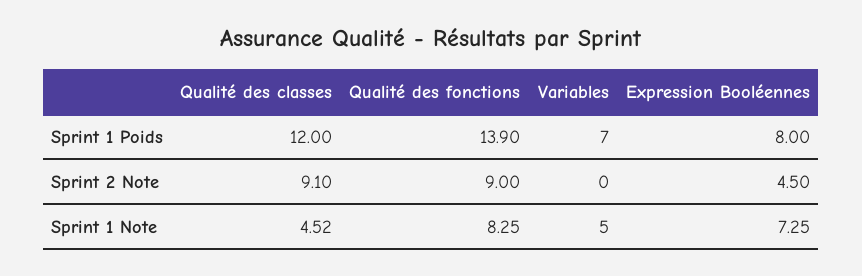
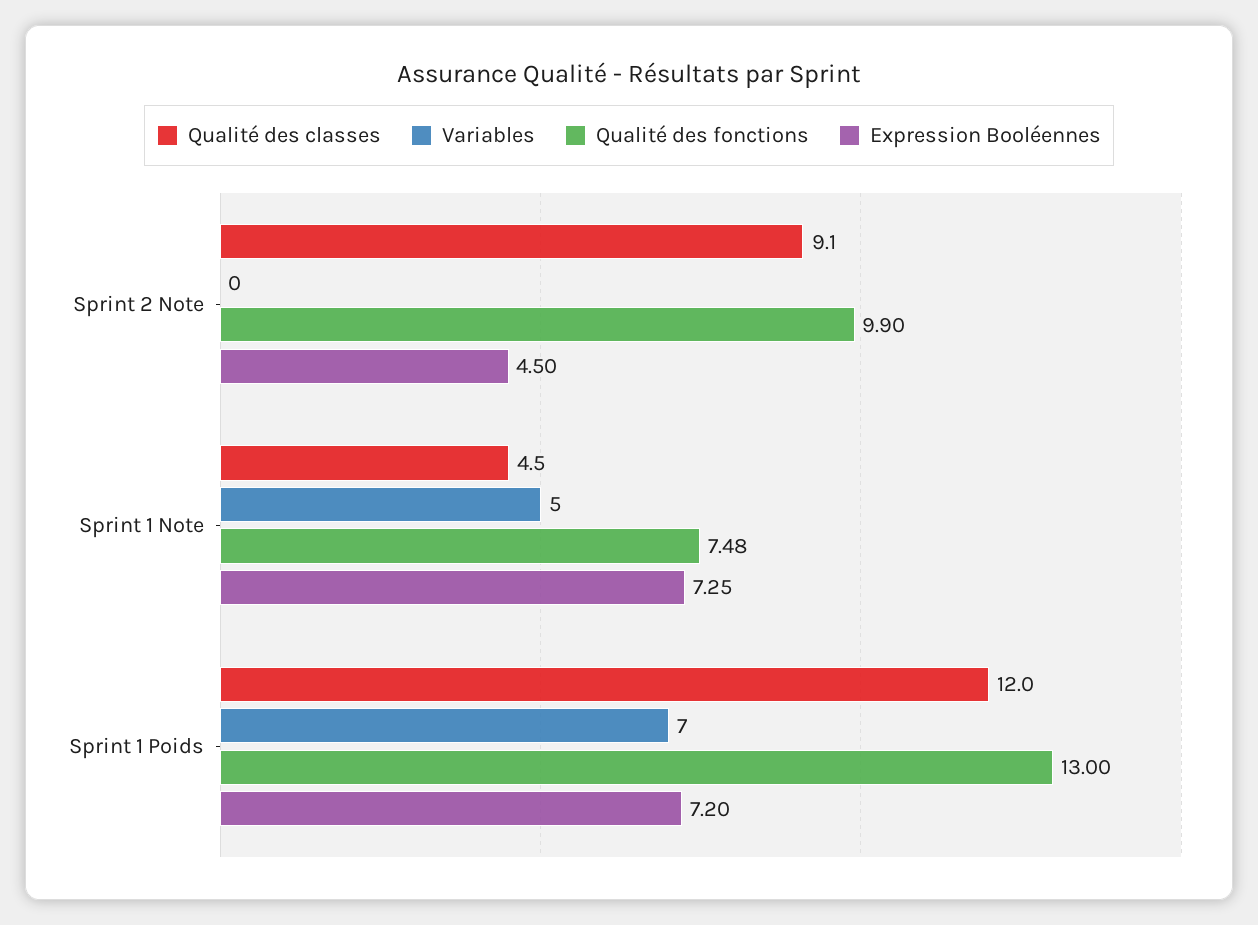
Qualité des fonctions, Sprint 1 Poids: 13.9 -> 13
Expression Booléennes, Sprint 1 Poids: 8 -> 7.2
Qualité des fonctions, Sprint 2 Note: 9 -> 9.9
Qualité des classes, Sprint 1 Note: 4.52 -> 4.5
Qualité des fonctions, Sprint 1 Note: 8.25 -> 7.48

